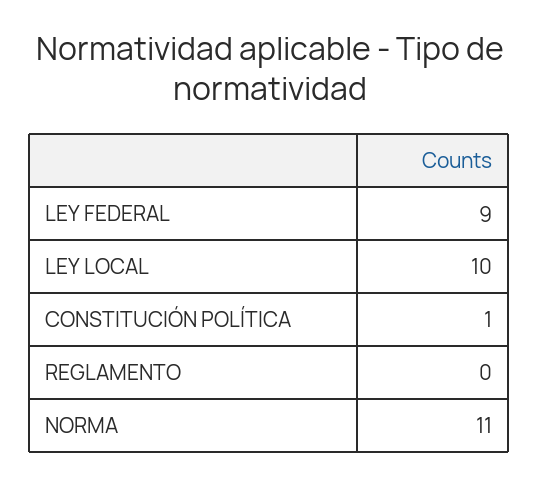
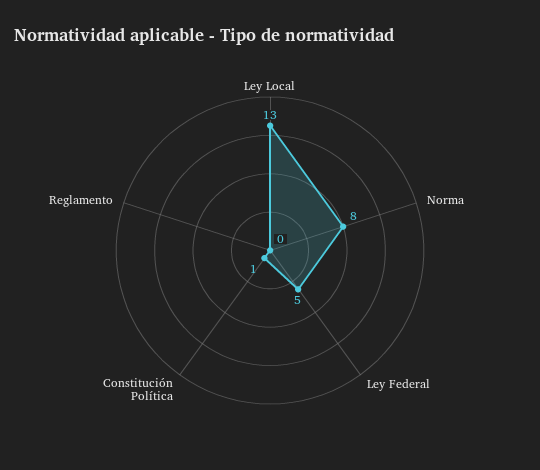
LEY FEDERAL: 9 -> 5
LEY LOCAL: 10 -> 13
NORMA: 11 -> 8

